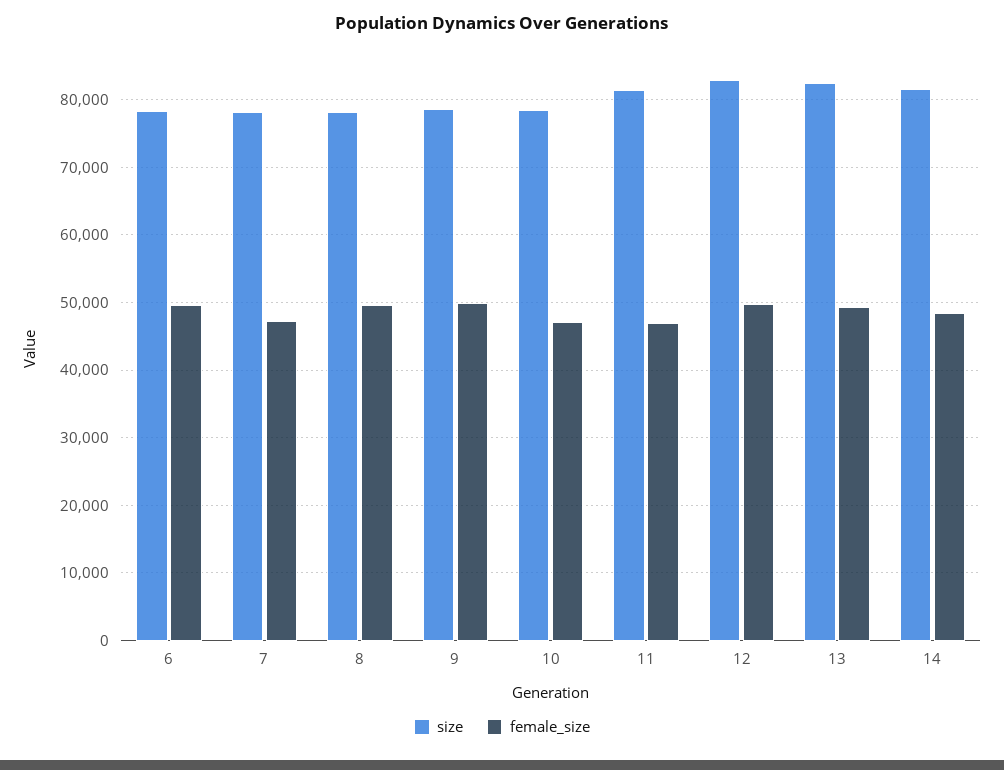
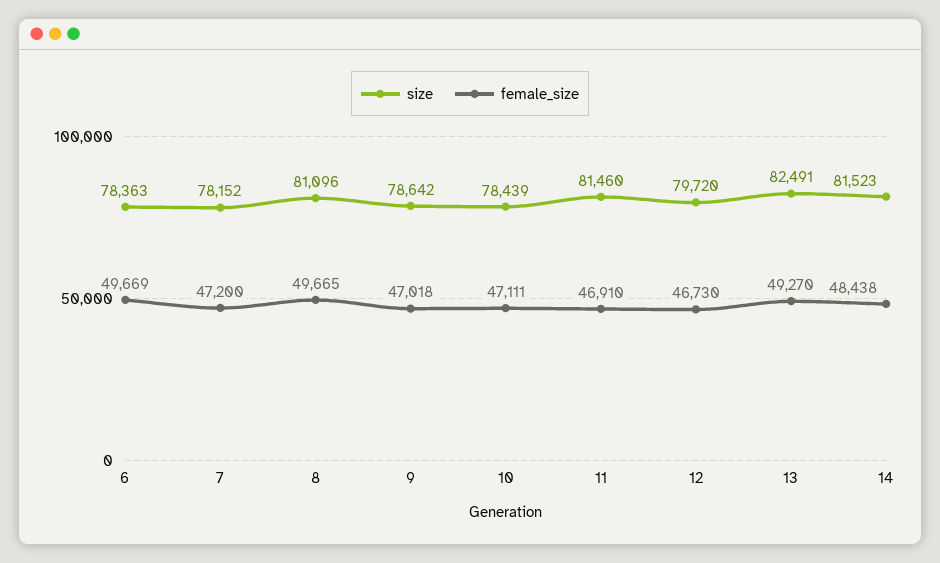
size, 8: 78000 -> 81096
female_size, 9: 50000 -> 47018
size, 12: 83000 -> 79720
female_size, 12: 50000 -> 46730

